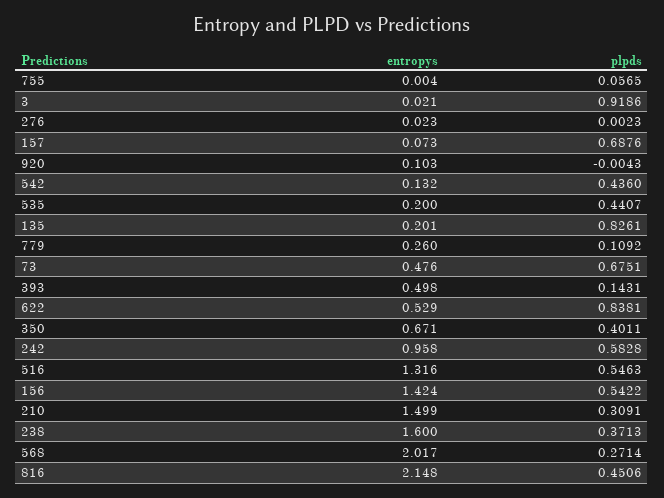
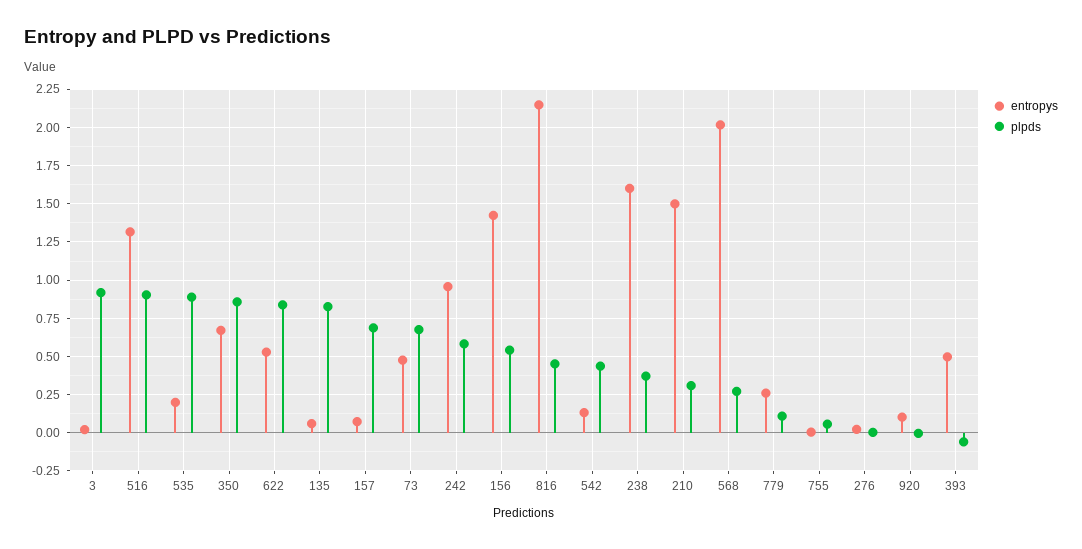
plpds, 535: 0.4407 -> 0.9
entropys, 135: 0.201 -> 0.05
plpds, 393: 0.1431 -> -0.05
plpds, 350: 0.4011 -> 0.85
plpds, 516: 0.5463 -> 0.9

